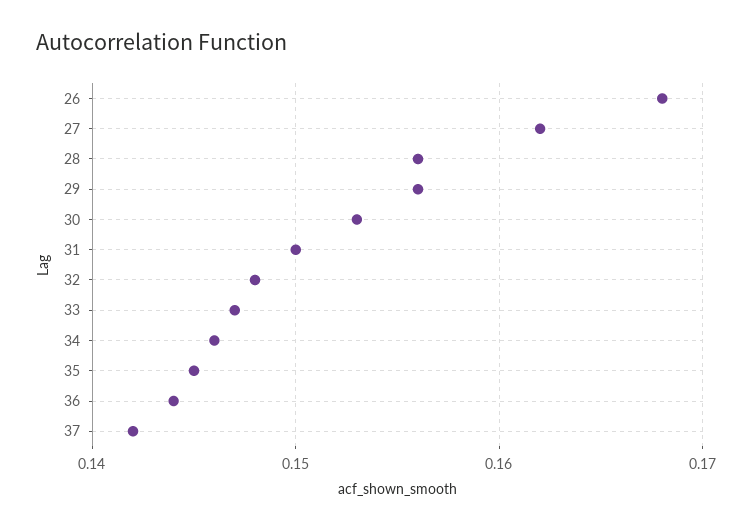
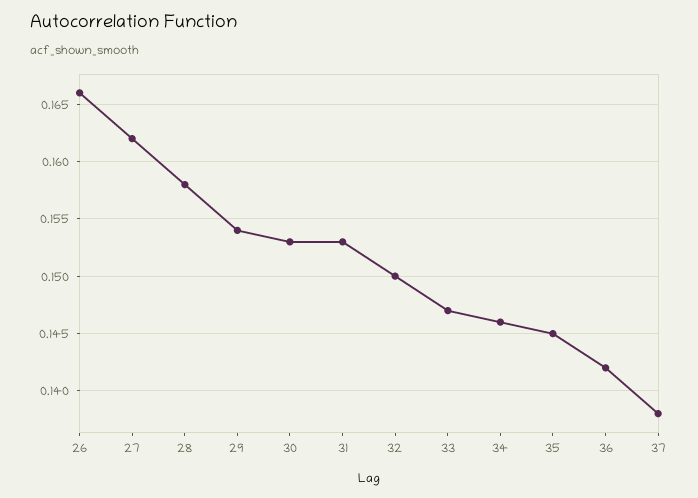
26: 0.168 -> 0.166
28: 0.156 -> 0.158
29: 0.156 -> 0.154
31: 0.15 -> 0.153
32: 0.148 -> 0.15
36: 0.144 -> 0.142
37: 0.142 -> 0.138

